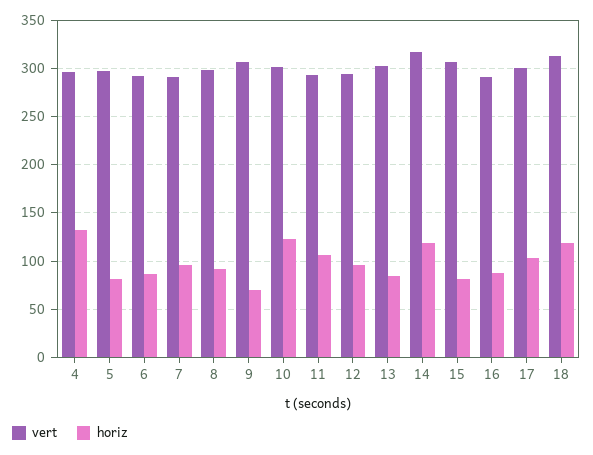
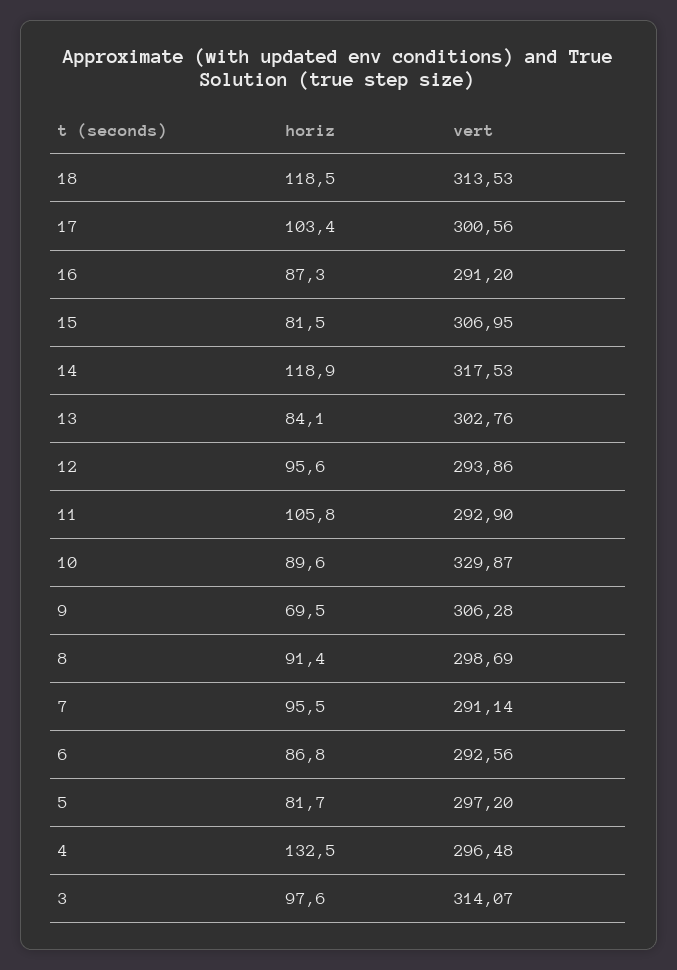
vert, 10: 300 -> 329.87
horiz, 10: 120 -> 89.6
horiz, 3: none -> 97.6
vert, 3: none -> 314.07

